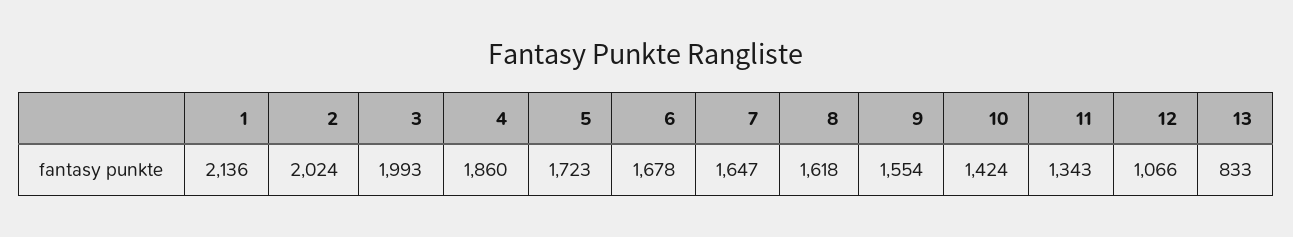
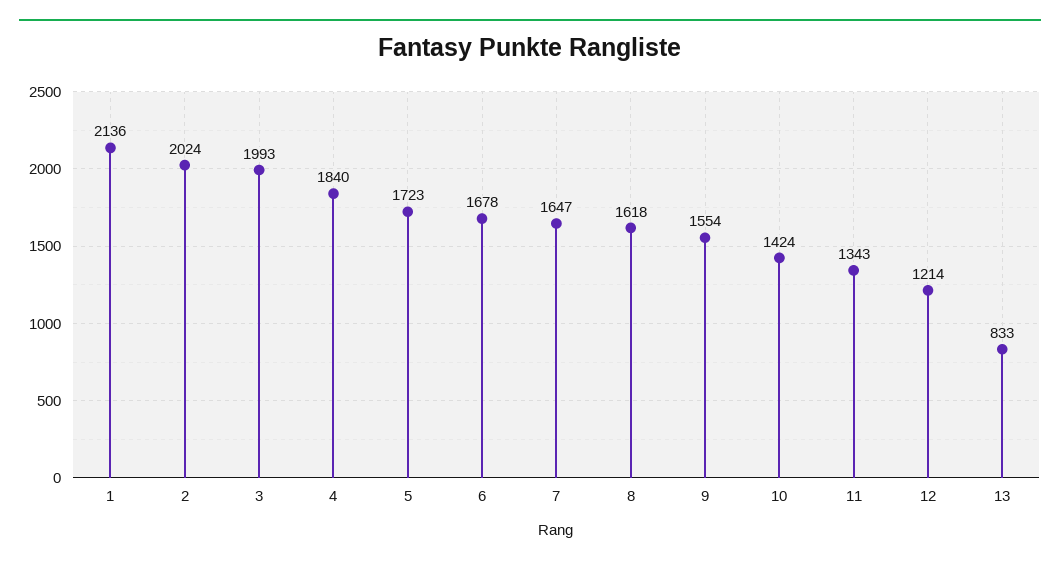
4: 1860 -> 1840
12: 1066 -> 1214

